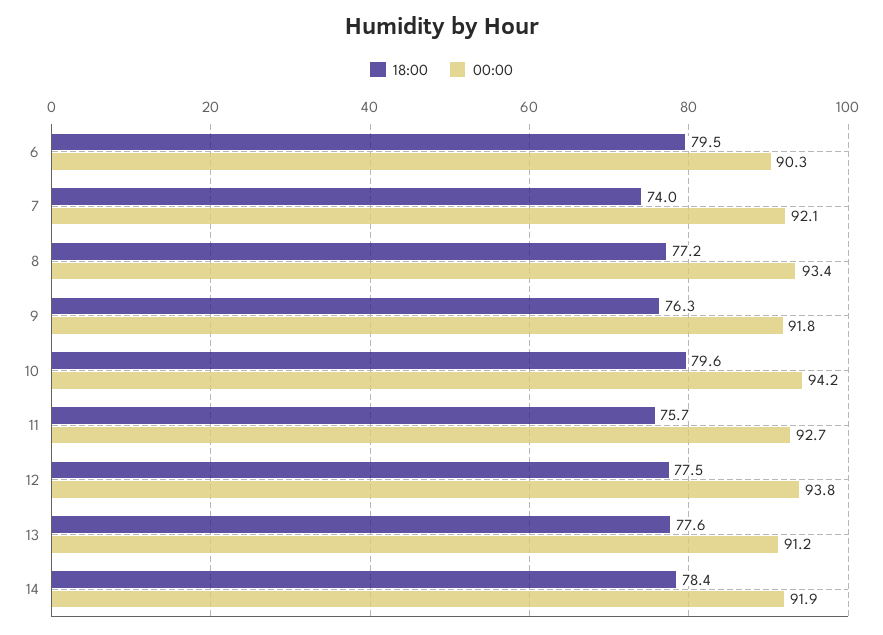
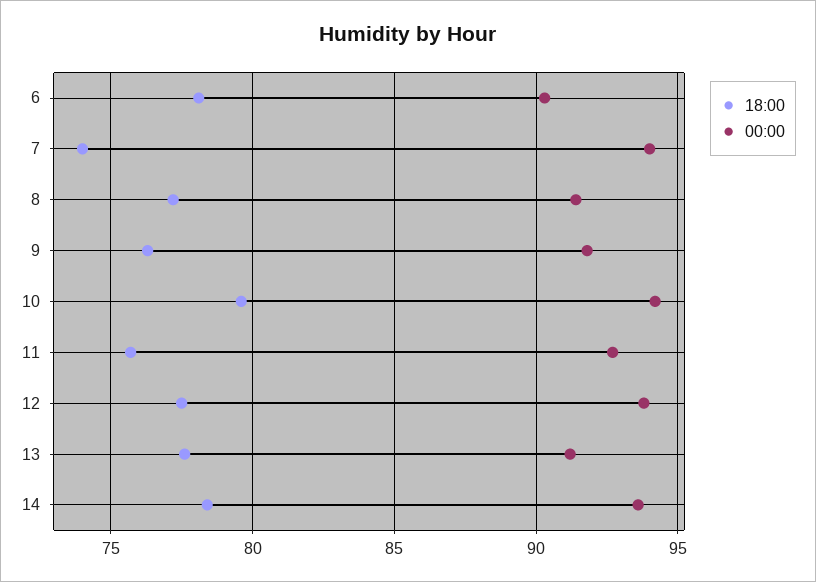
18:00, 6: 79.5 -> 78
00:00, 7: 92.1 -> 94
00:00, 8: 93.4 -> 91.5
00:00, 14: 91.9 -> 93.5

